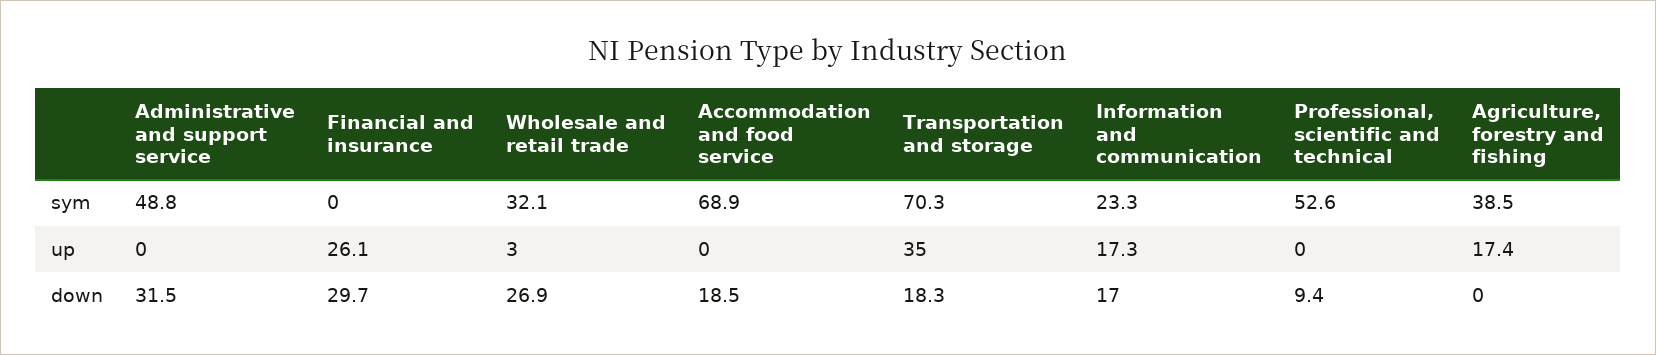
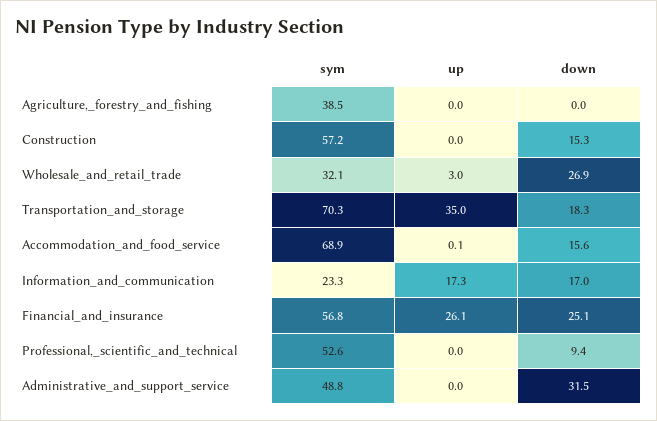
Financial and insurance, sym: 0 -> 56.8
Accommodation and food service, up: 0 -> 0.1
Agriculture, forestry and fishing, up: 17.4 -> 0
Financial and insurance, down: 29.7 -> 25.1
Accommodation and food service, down: 18.5 -> 15.6
Construction, sym: none -> 57.2
Construction, up: none -> 0
Construction, down: none -> 15.3

